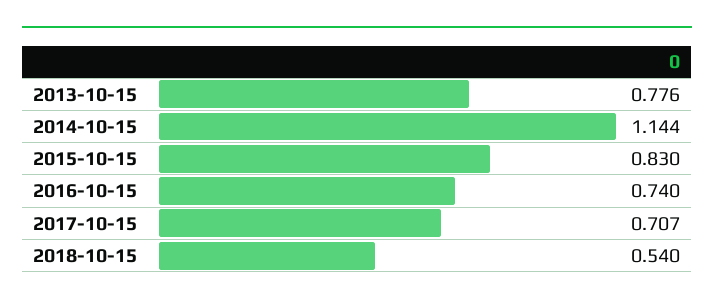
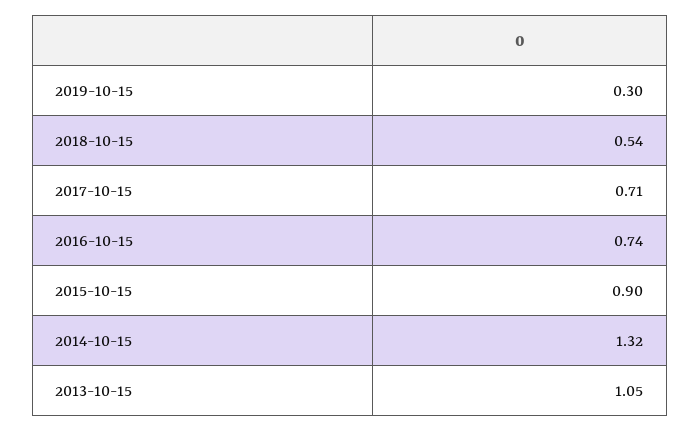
2013-10-15: 0.776 -> 1.05
2014-10-15: 1.144 -> 1.32
2015-10-15: 0.83 -> 0.9
2019-10-15: none -> 0.3

